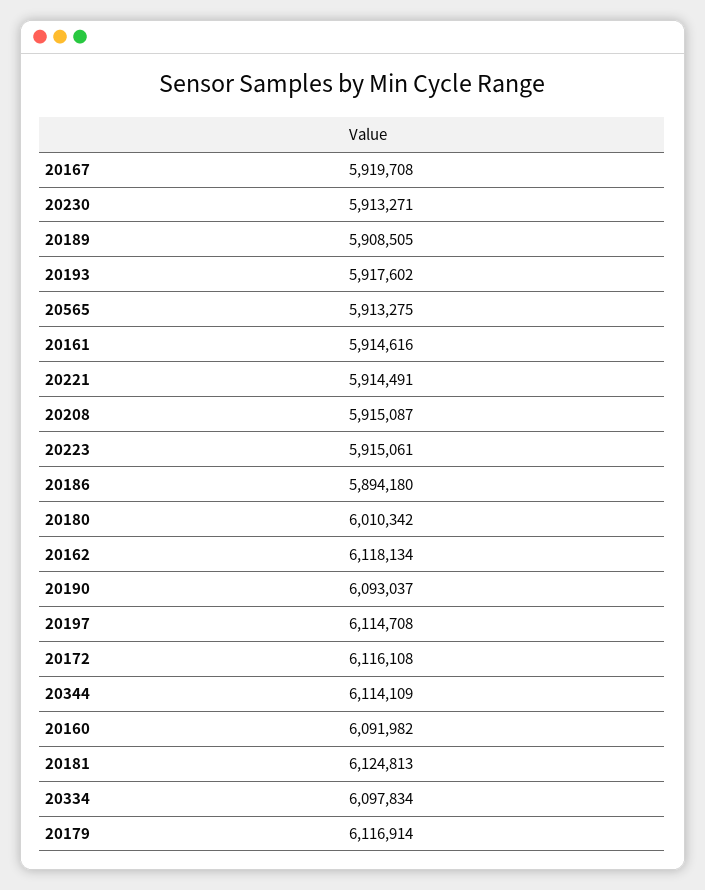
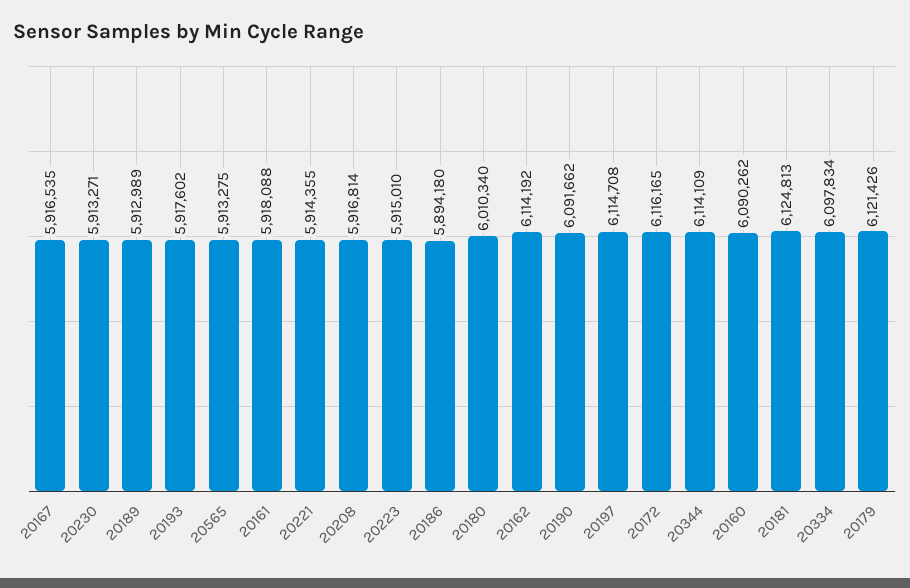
20167: 5919708 -> 5916535
20189: 5908505 -> 5912989
20161: 5914616 -> 5918088
20221: 5914491 -> 5914355
20208: 5915087 -> 5916814
20223: 5915061 -> 5915010
20180: 6010342 -> 6010340
20162: 6118134 -> 6114192
20190: 6093037 -> 6091662
20172: 6116108 -> 6116165
20160: 6091982 -> 6090262
20179: 6116914 -> 6121426

